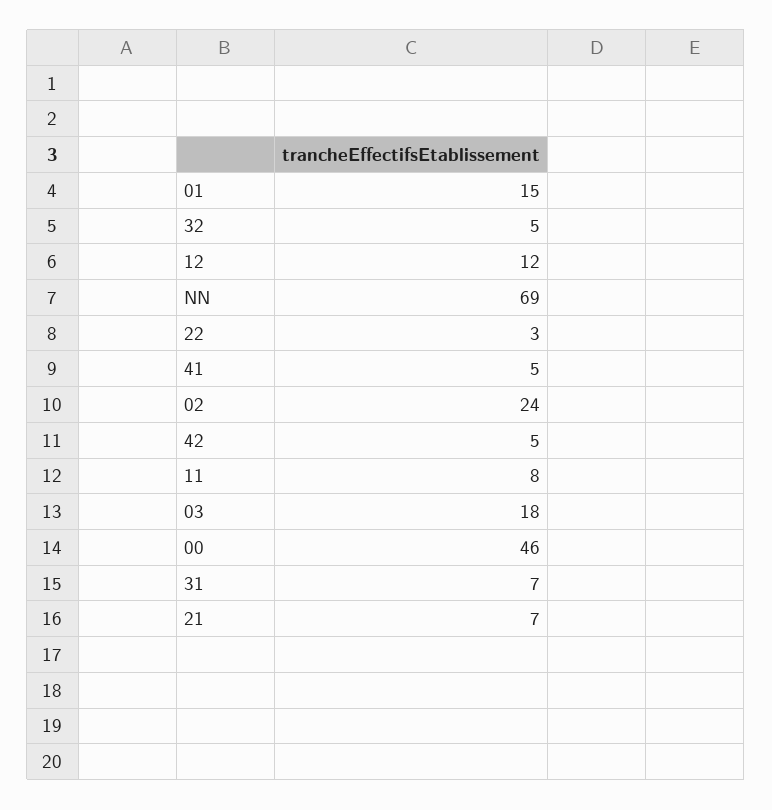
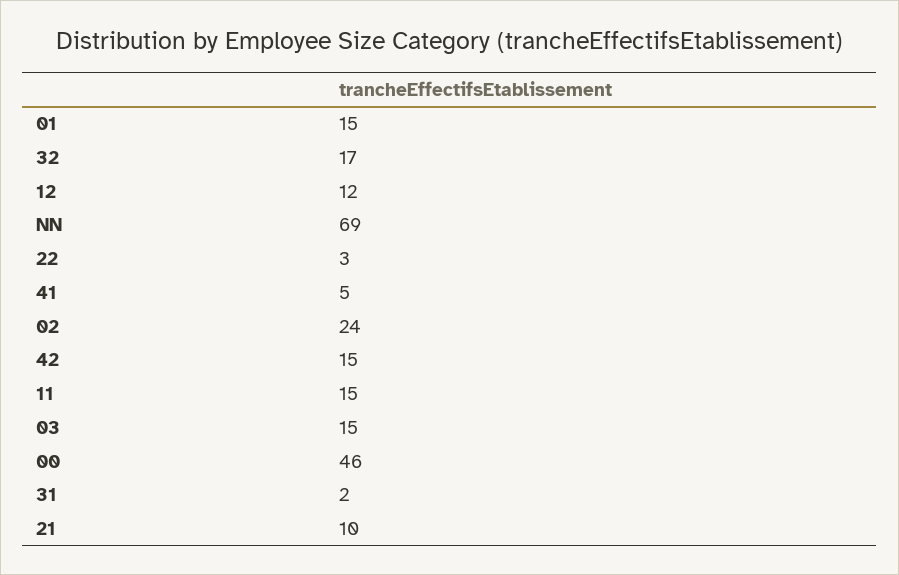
32: 5 -> 17
42: 5 -> 15
11: 8 -> 15
03: 18 -> 15
31: 7 -> 2
21: 7 -> 10

